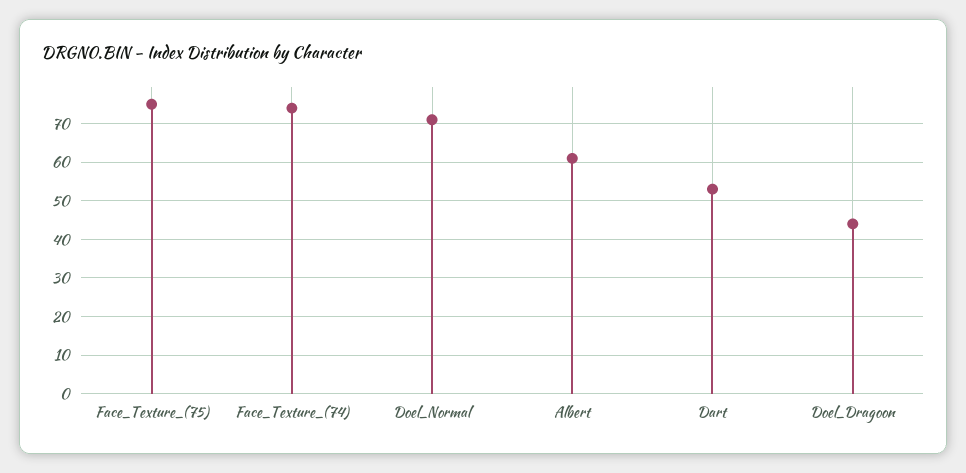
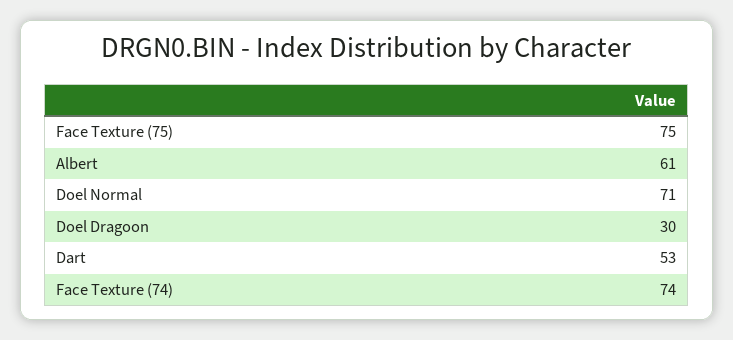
Doel_Dragoon: 45 -> 30

